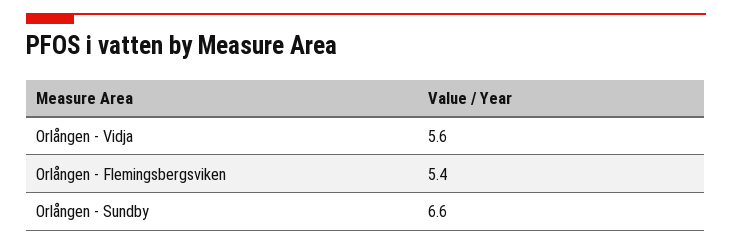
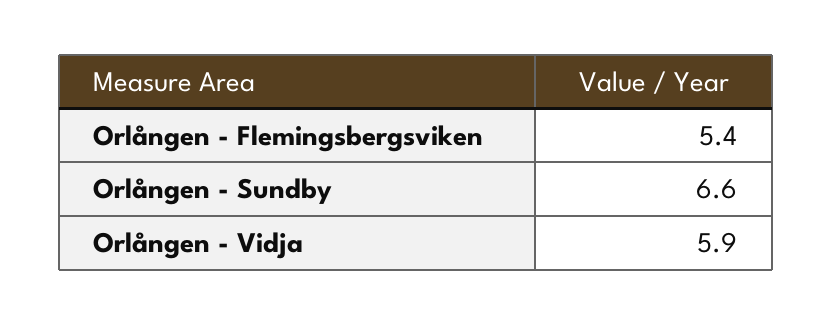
Orlången - Vidja: 5.6 -> 5.9

